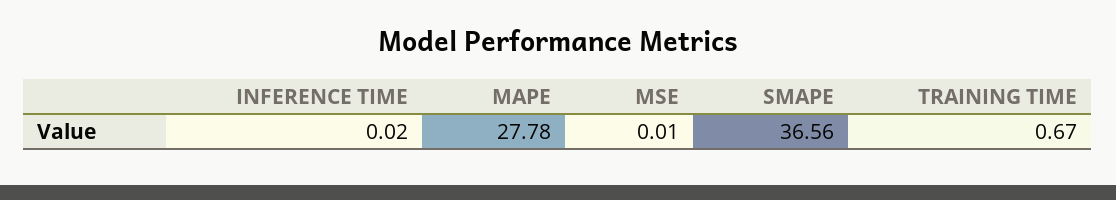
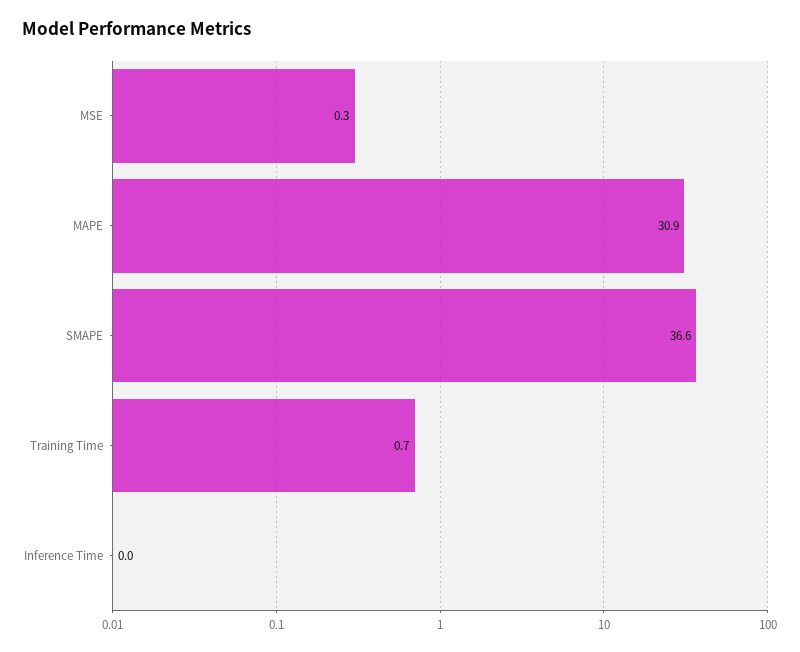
MAPE: 27.78 -> 30.9
MSE: 0.01 -> 0.3

